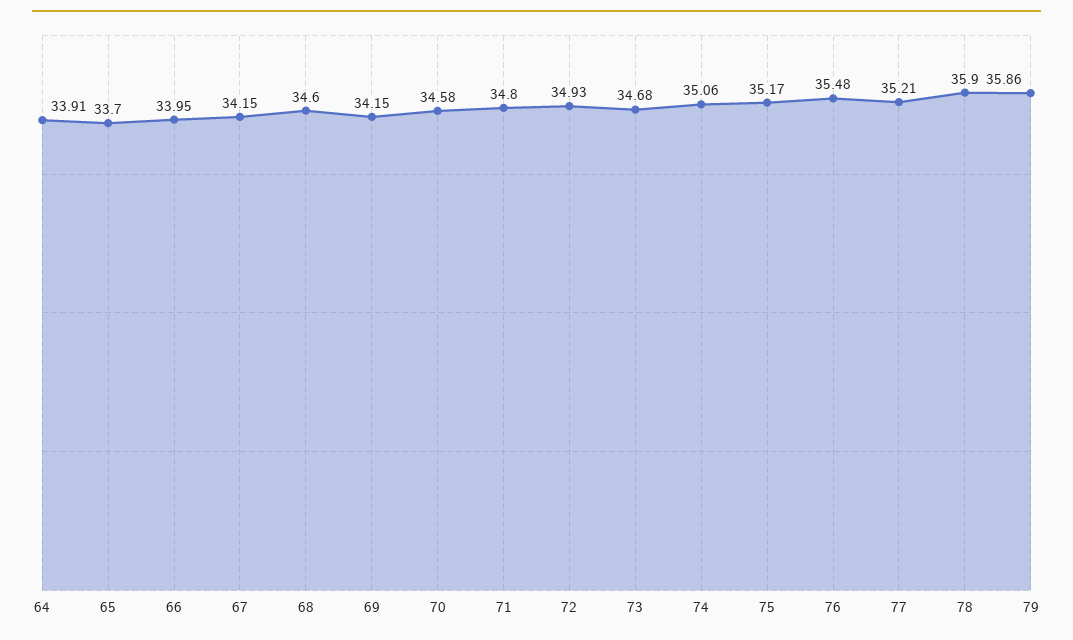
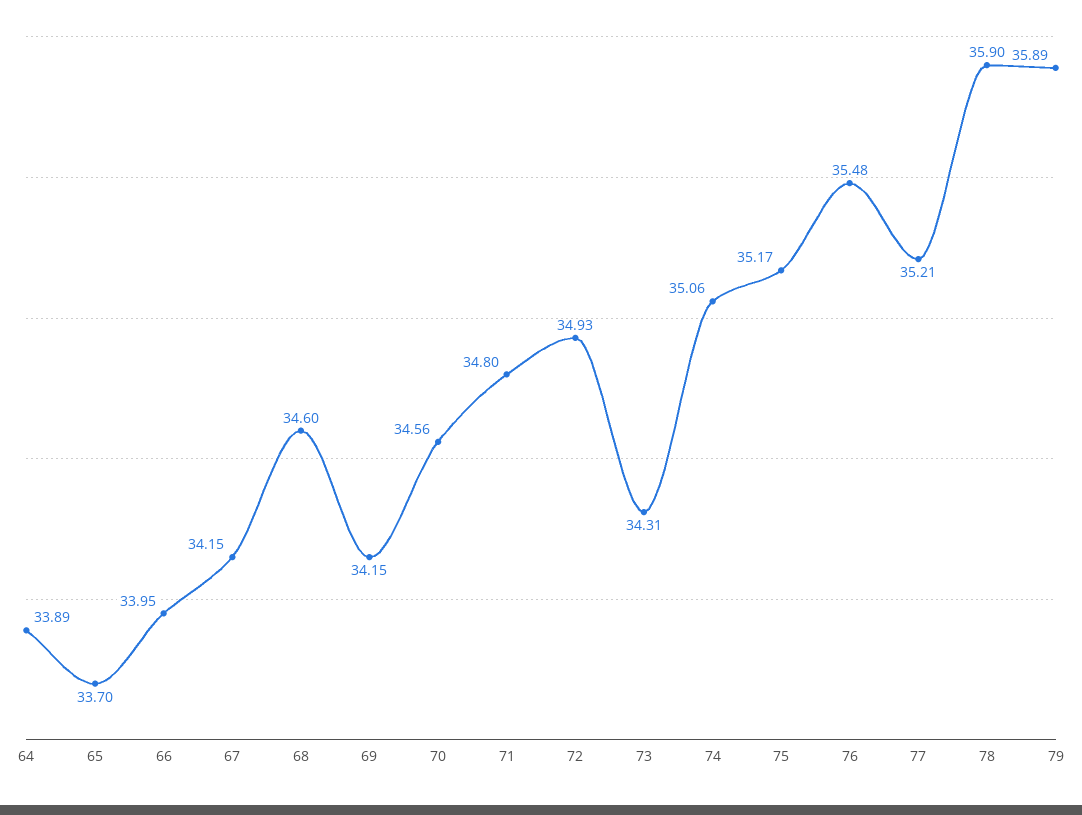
64: 33.91 -> 33.89
70: 34.58 -> 34.56
73: 34.68 -> 34.31
79: 35.86 -> 35.89

